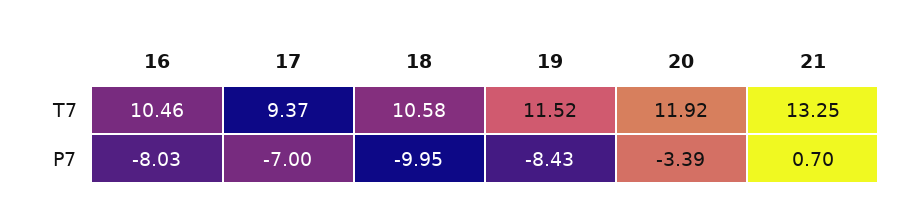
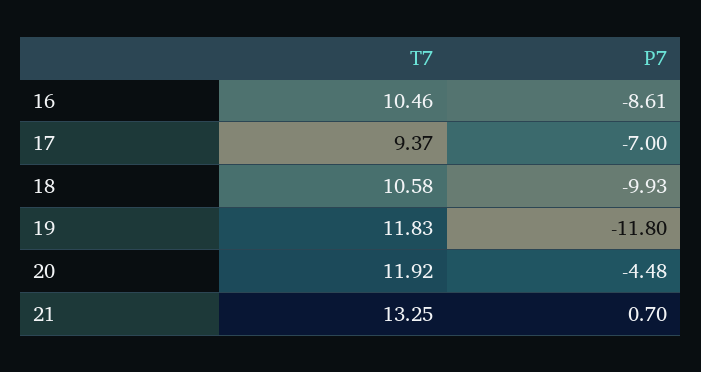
19, T7: 11.52 -> 11.83
16, P7: -8.03 -> -8.61
18, P7: -9.95 -> -9.93
19, P7: -8.43 -> -11.8
20, P7: -3.39 -> -4.48

